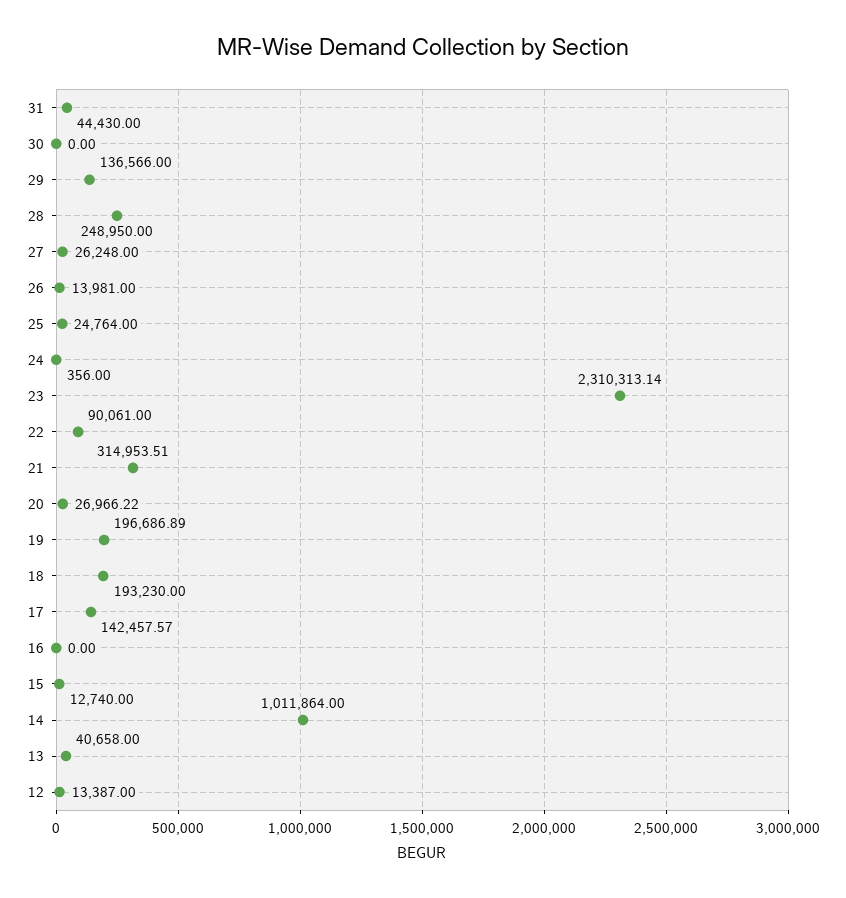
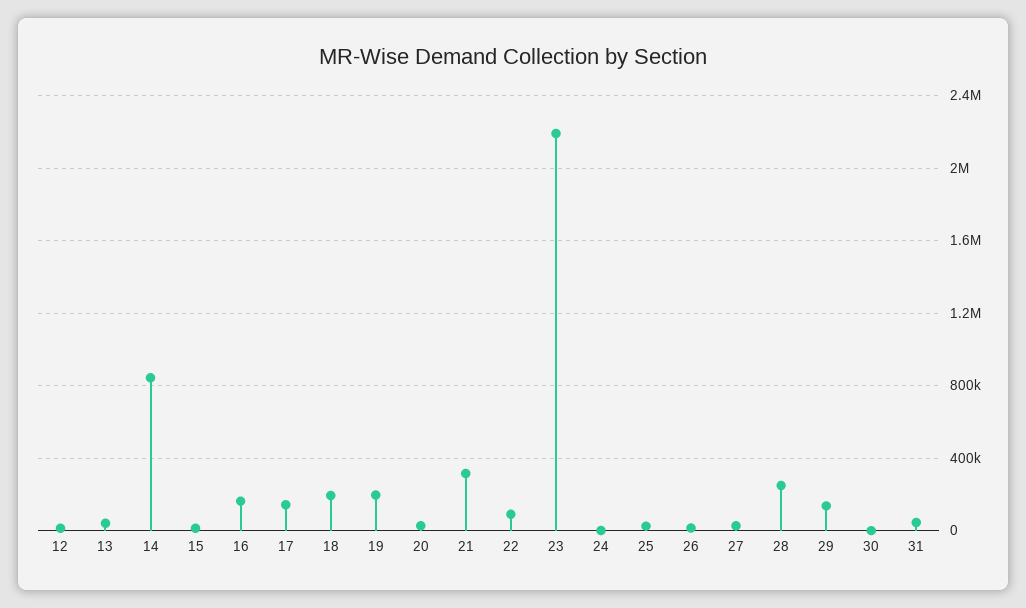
23: 2310313.14 -> 2200000
16: 0 -> 150000
14: 1011864 -> 850000

